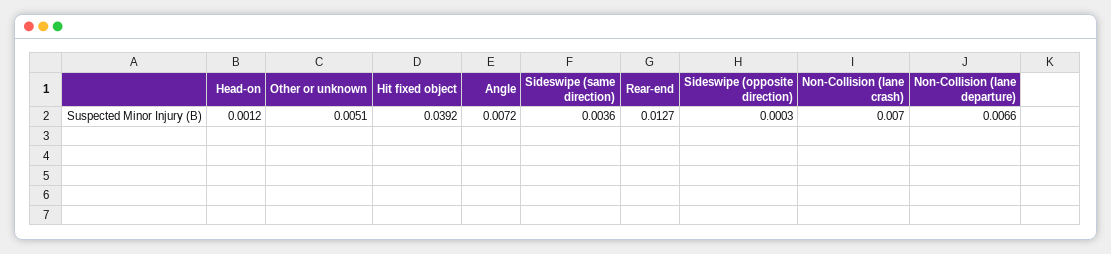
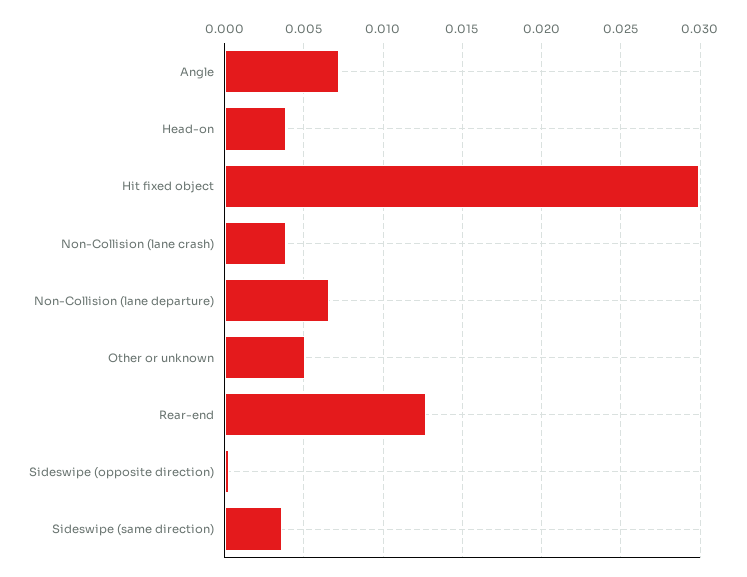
Head-on: 0.0012 -> 0.004
Hit fixed object: 0.0392 -> 0.03
Non-Collision (lane crash): 0.007 -> 0.004

